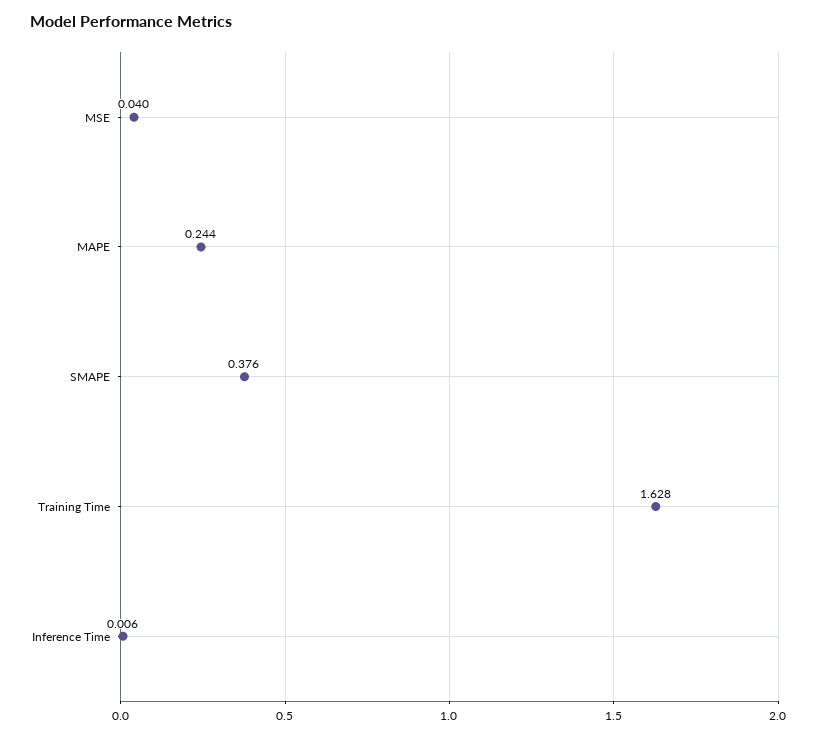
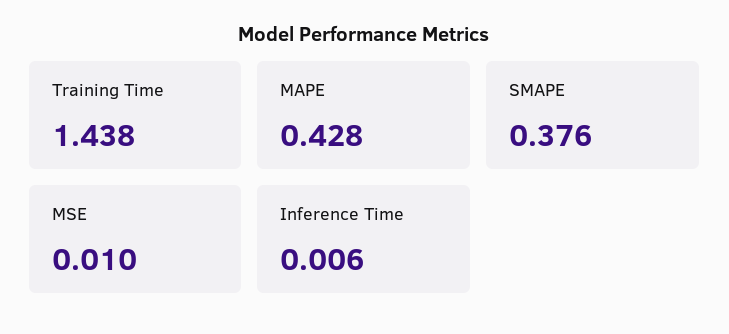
MSE: 0.04 -> 0.01
MAPE: 0.244 -> 0.428
Training Time: 1.628 -> 1.438

